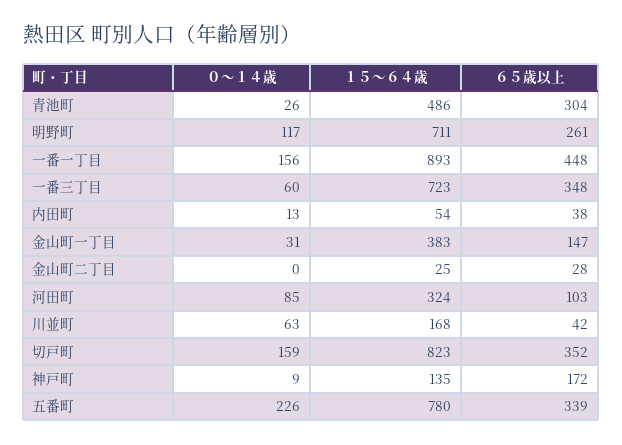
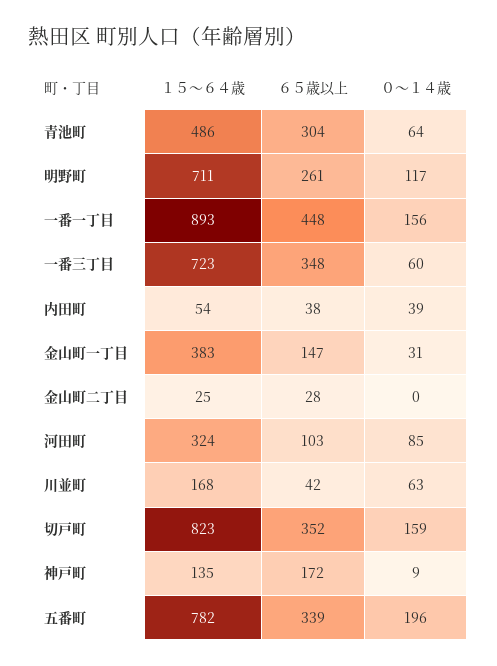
０～１４歳, 青池町: 26 -> 64
０～１４歳, 内田町: 13 -> 39
０～１４歳, 五番町: 226 -> 196
１５～６４歳, 五番町: 780 -> 782

